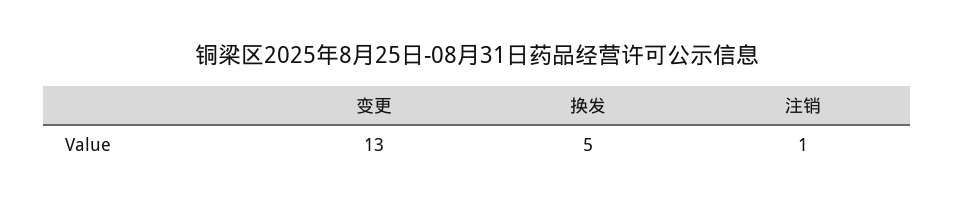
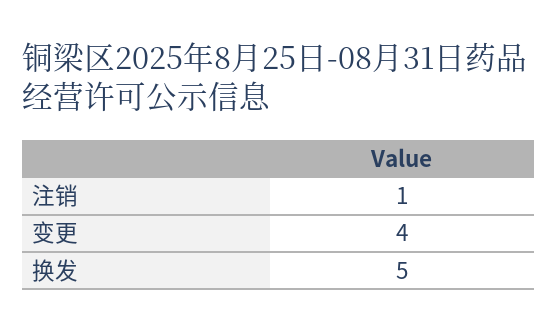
变更: 13 -> 4

